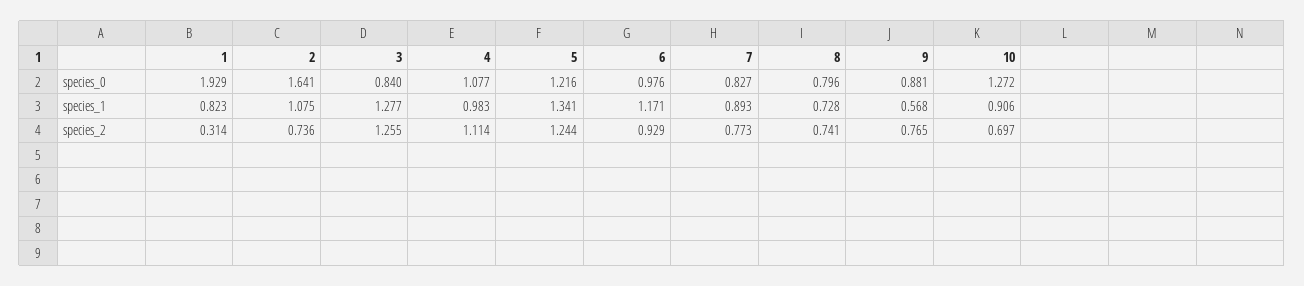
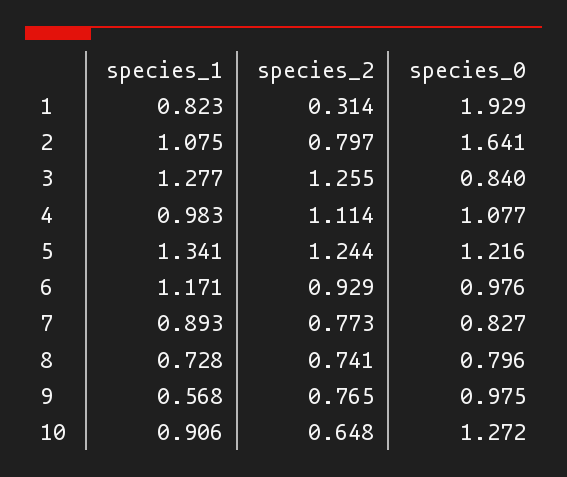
9, species_0: 0.881 -> 0.975
2, species_2: 0.736 -> 0.797
10, species_2: 0.697 -> 0.648

